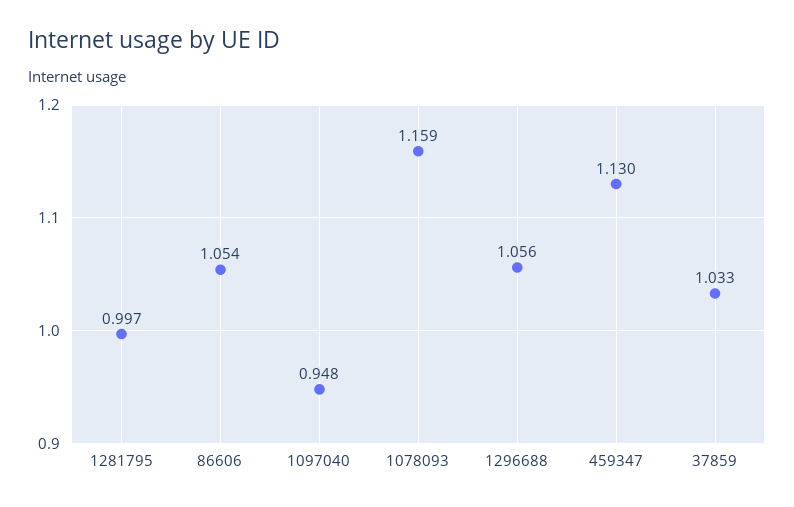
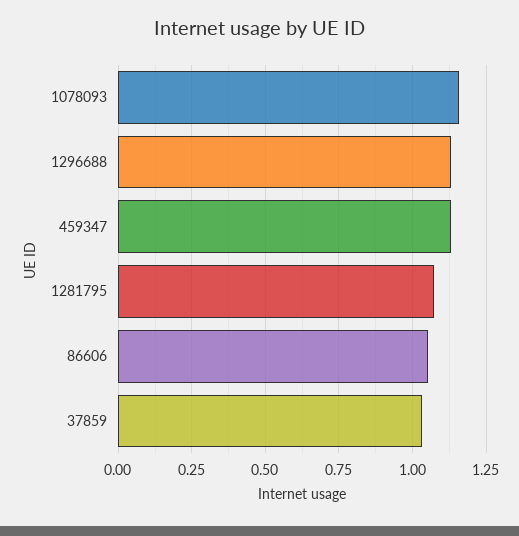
1281795: 0.997 -> 1.075
1097040: 0.948 -> none
1296688: 1.056 -> 1.125

